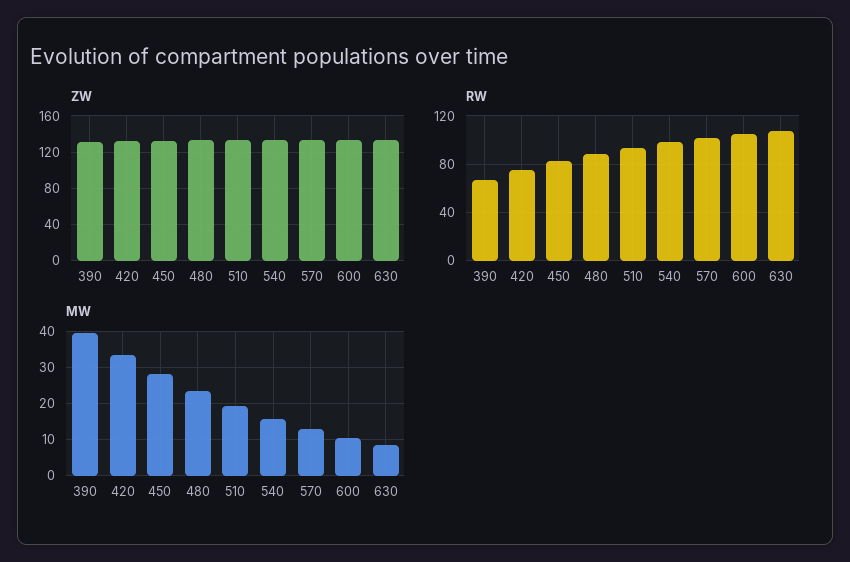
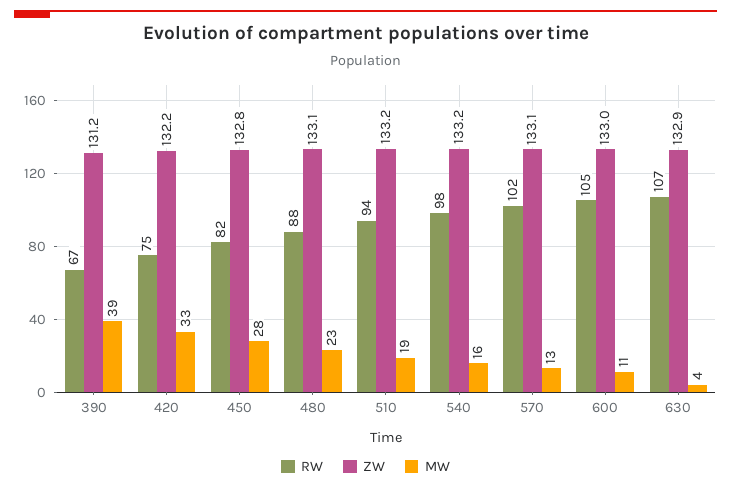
MW, 630: 8 -> 4

